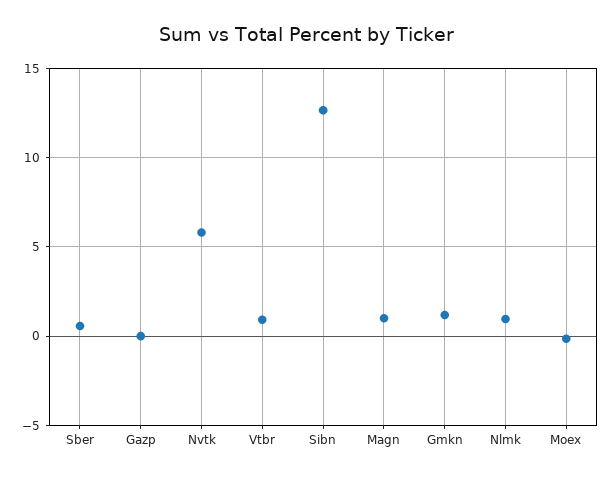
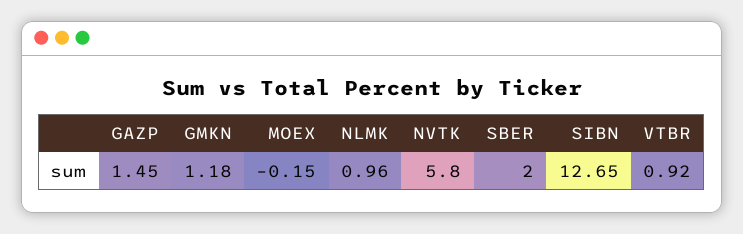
Sber: 0.5 -> 2
Gazp: 0 -> 1.45
Magn: 1 -> none

